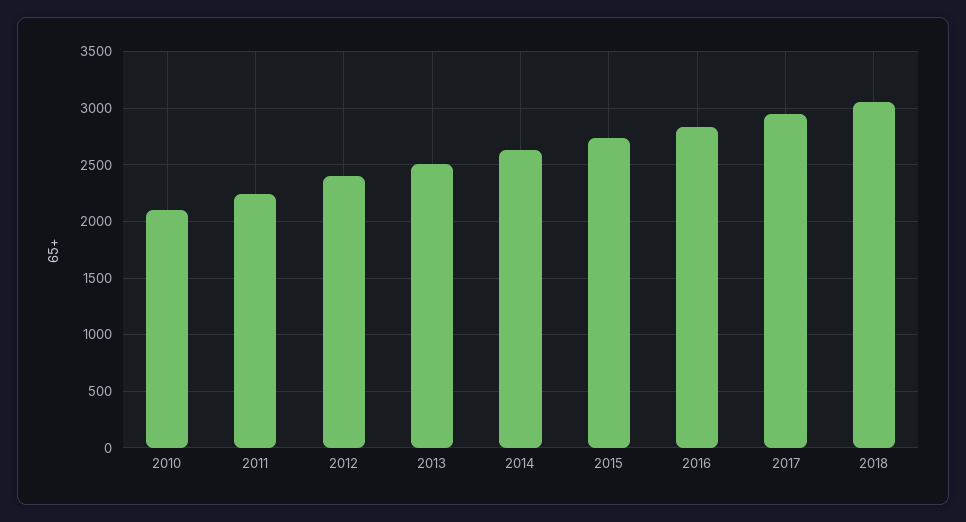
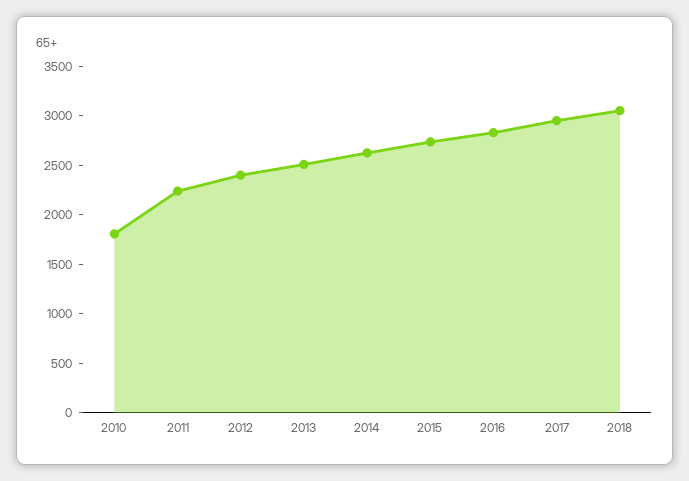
2010: 2100 -> 1800

